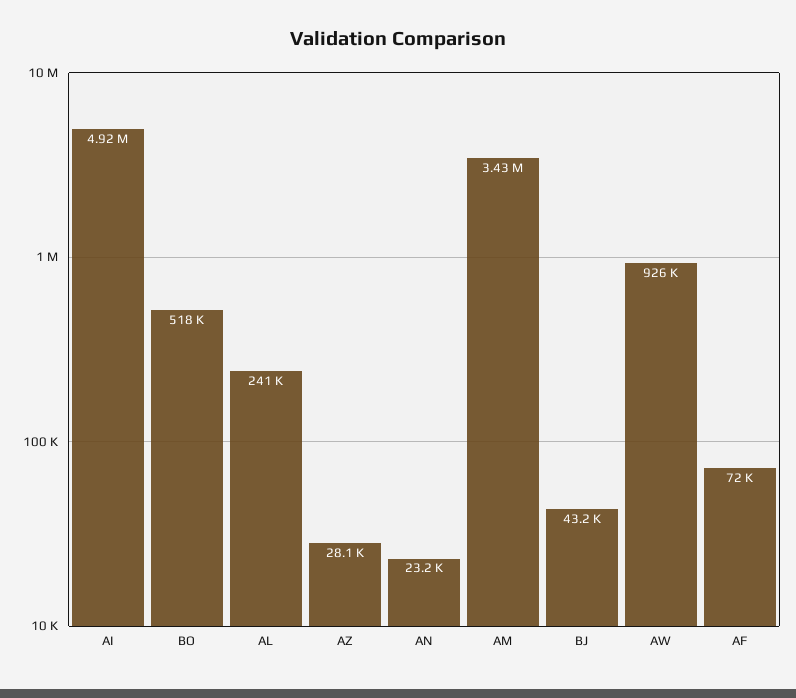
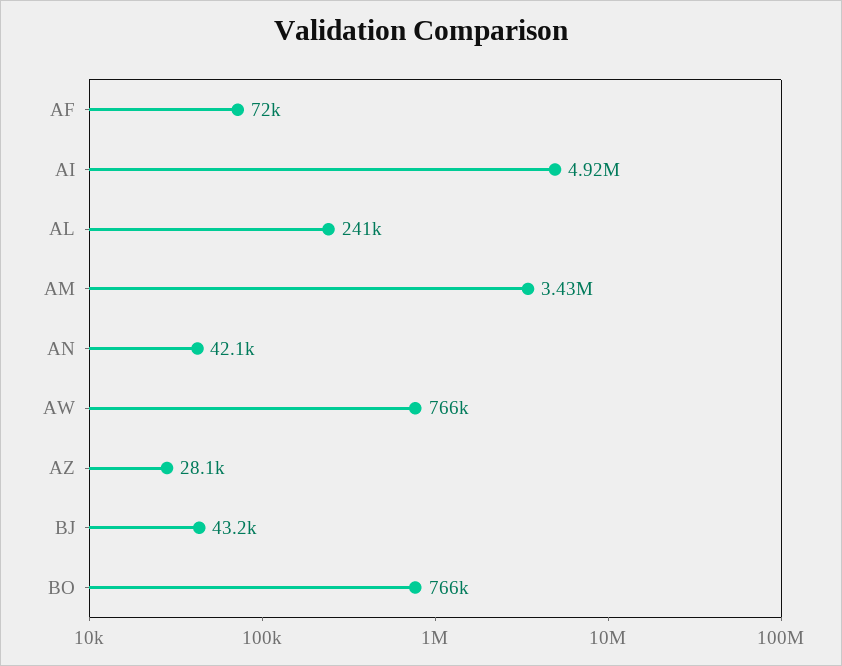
BO: 518000 -> 766000
AN: 23200 -> 42100
AW: 926000 -> 766000

